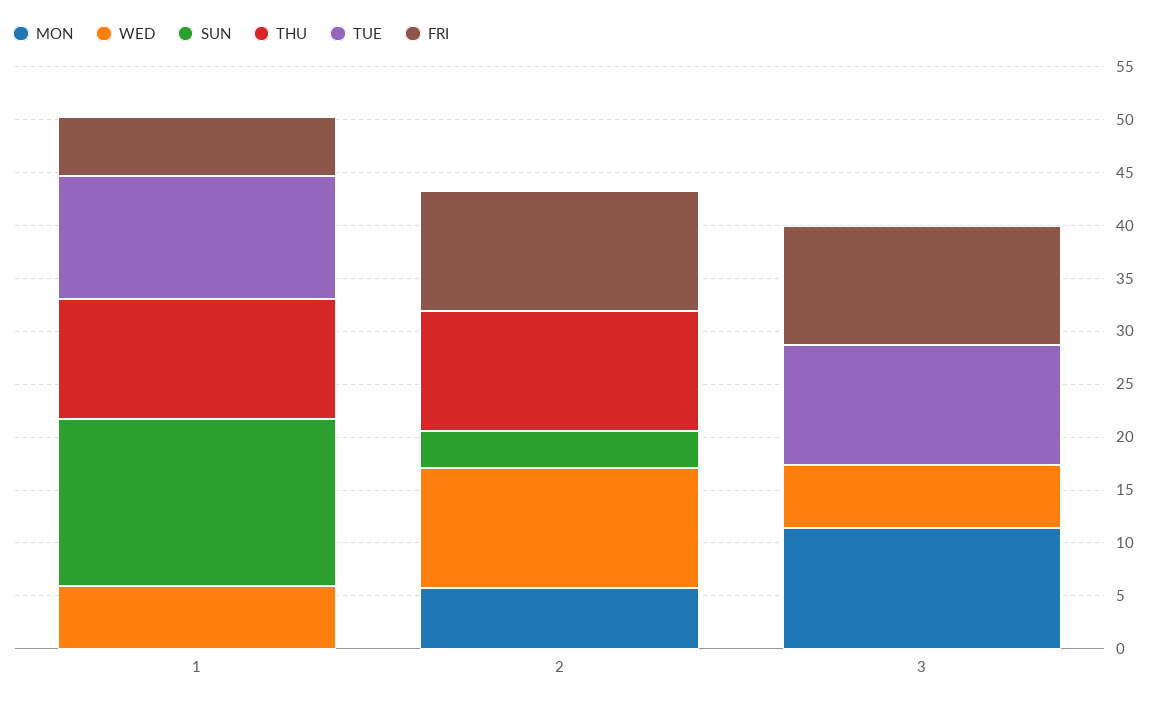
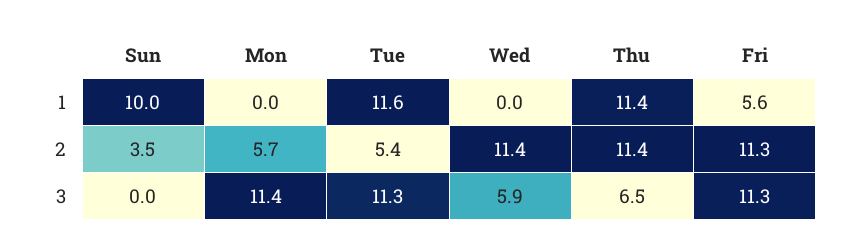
WED, 1: 6 -> 0
SUN, 1: 16 -> 10
TUE, 2: 0 -> 5.4
THU, 3: 0 -> 6.5

